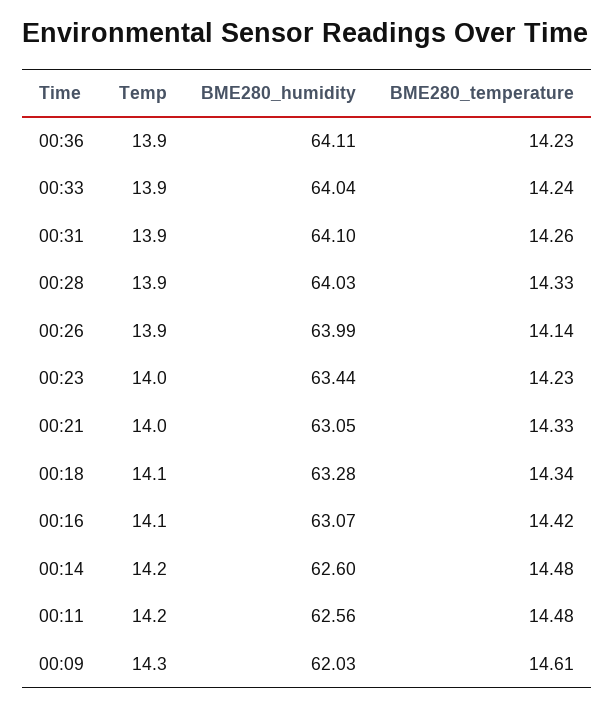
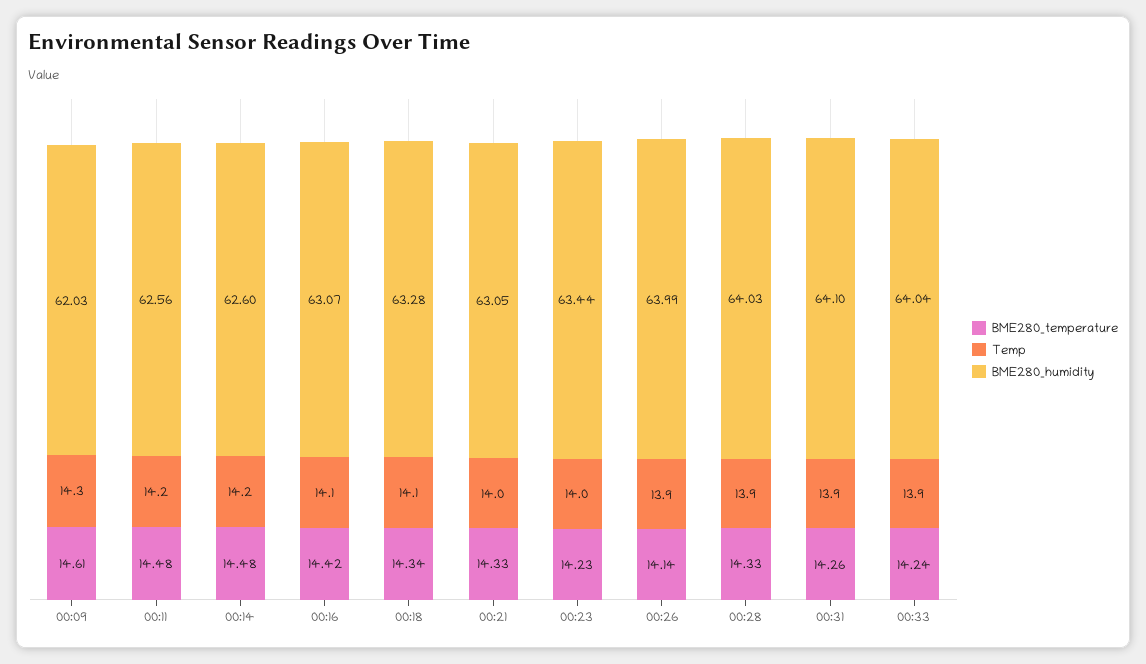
Temp, 00:36: 13.9 -> none
BME280_humidity, 00:36: 64.11 -> none
BME280_temperature, 00:36: 14.23 -> none

